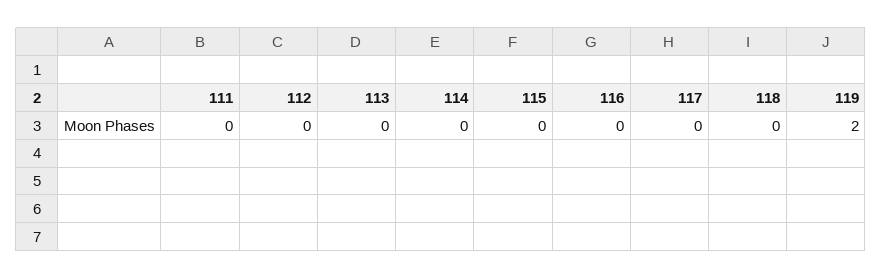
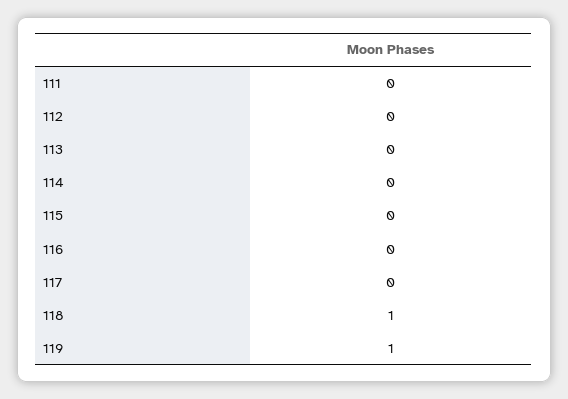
118: 0 -> 1
119: 2 -> 1

